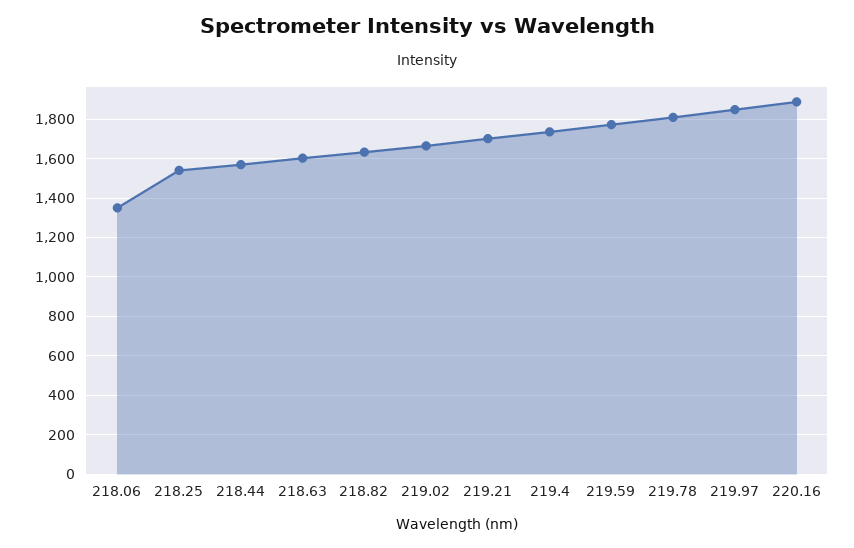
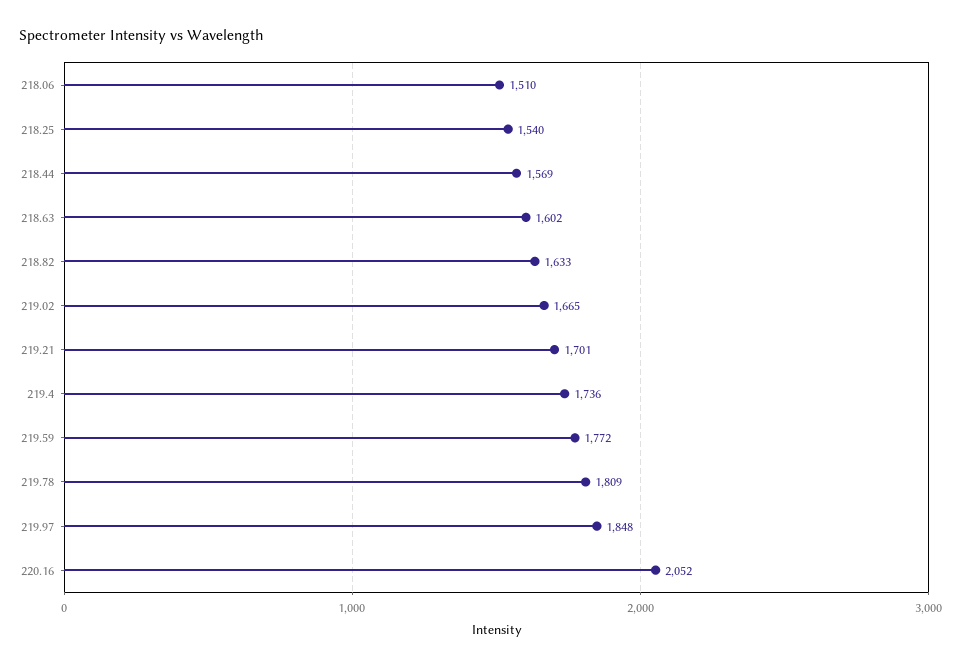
218.06: 1350 -> 1510
220.16: 1900 -> 2052

